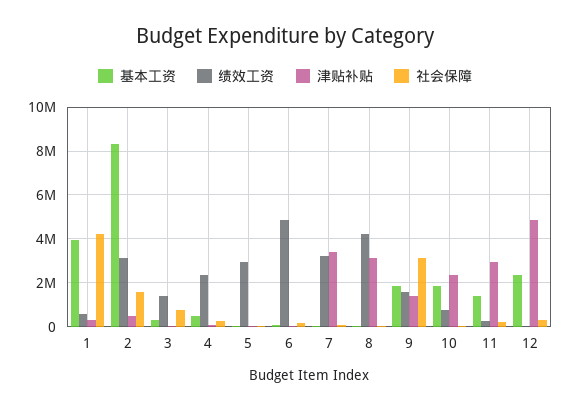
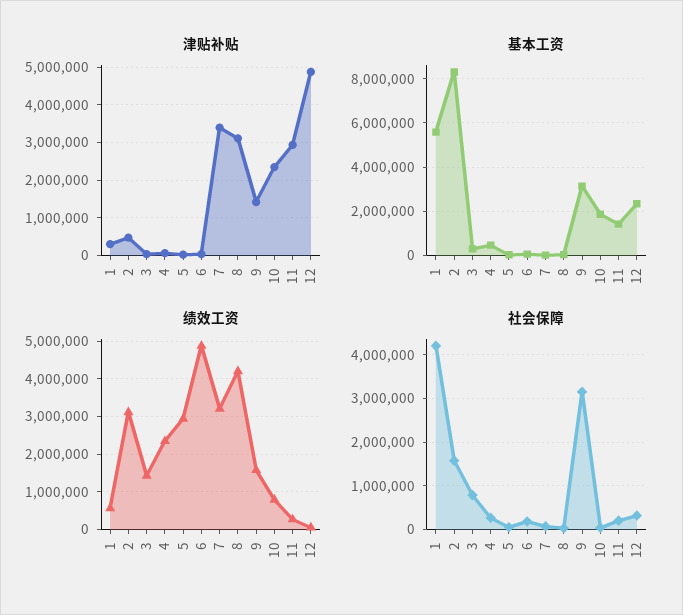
基本工资, 1: 4000000 -> 5500000
基本工资, 9: 2000000 -> 3000000

